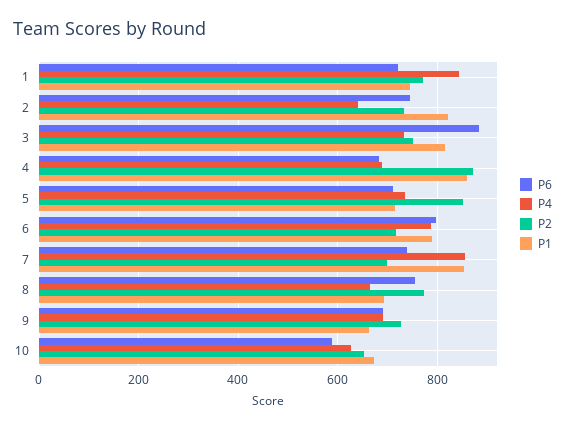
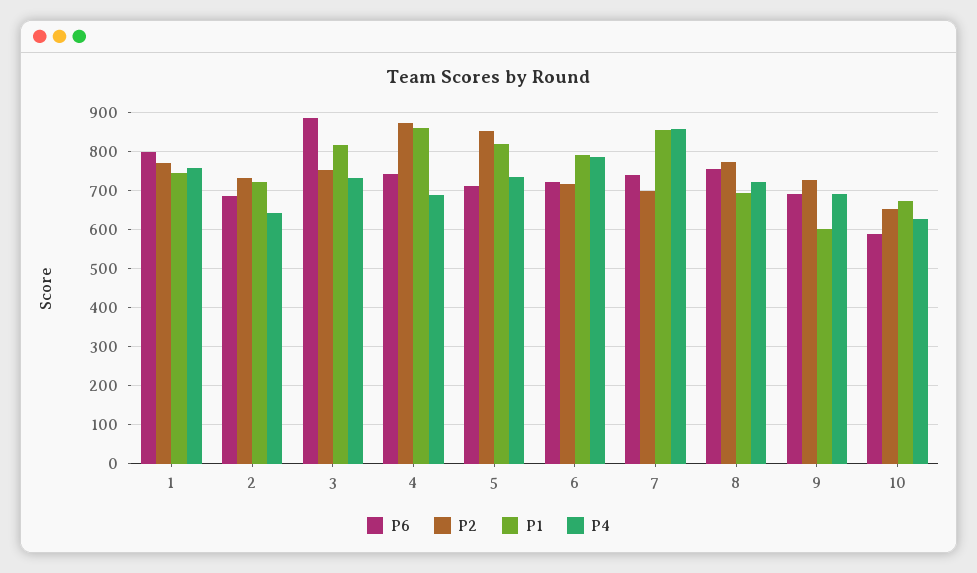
P6, 1: 720 -> 800
P4, 1: 840 -> 760
P6, 2: 740 -> 680
P1, 2: 820 -> 720
P6, 4: 680 -> 740
P1, 5: 720 -> 820
P6, 6: 800 -> 720
P4, 8: 660 -> 720
P1, 9: 660 -> 600

